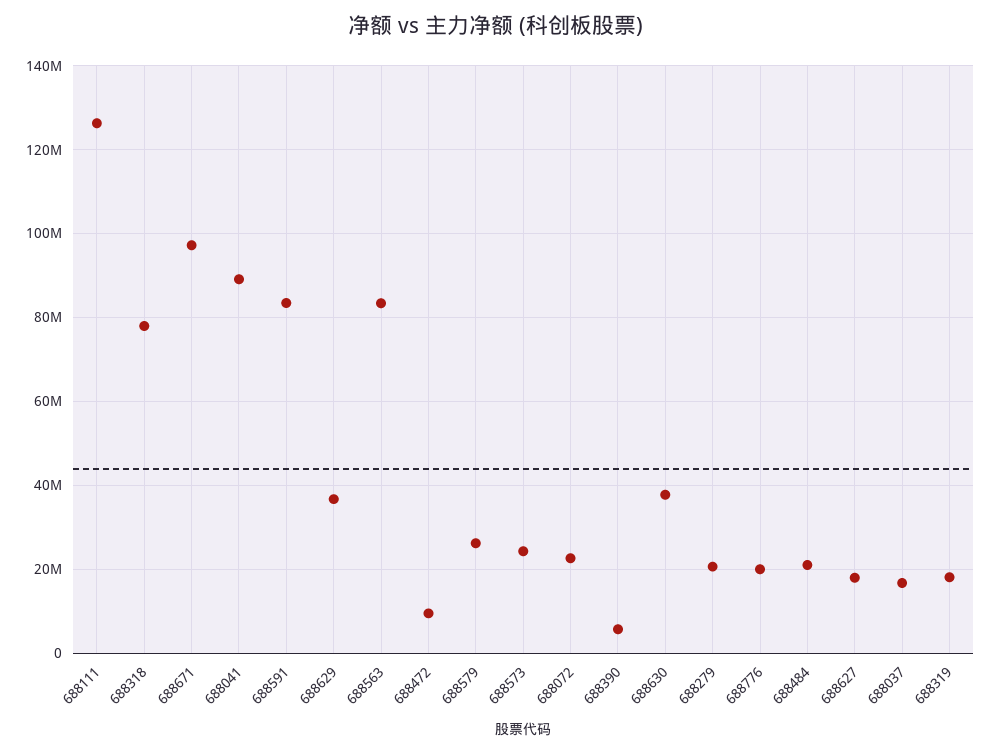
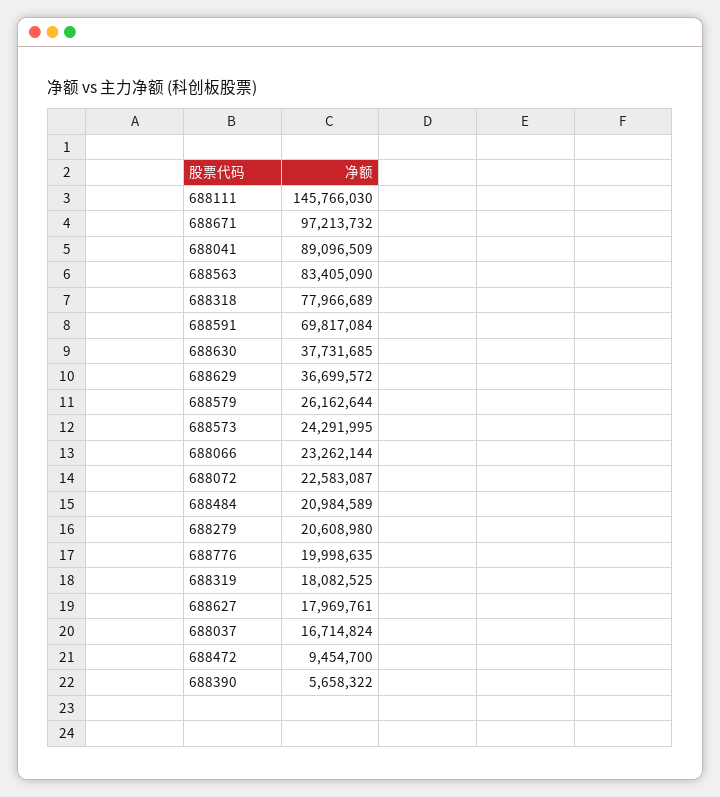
688111: 126000000 -> 145766030
688591: 84000000 -> 69817084
688066: none -> 23262144

